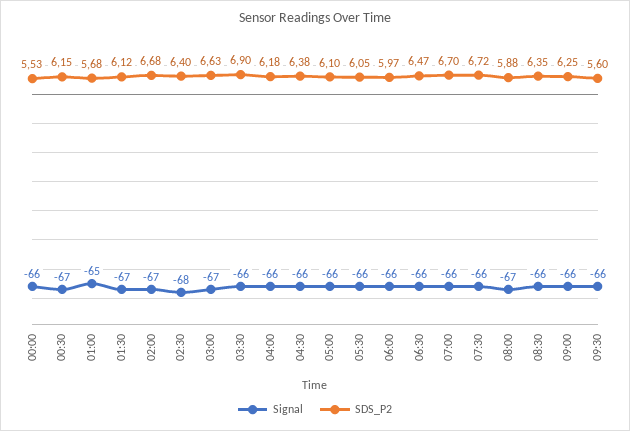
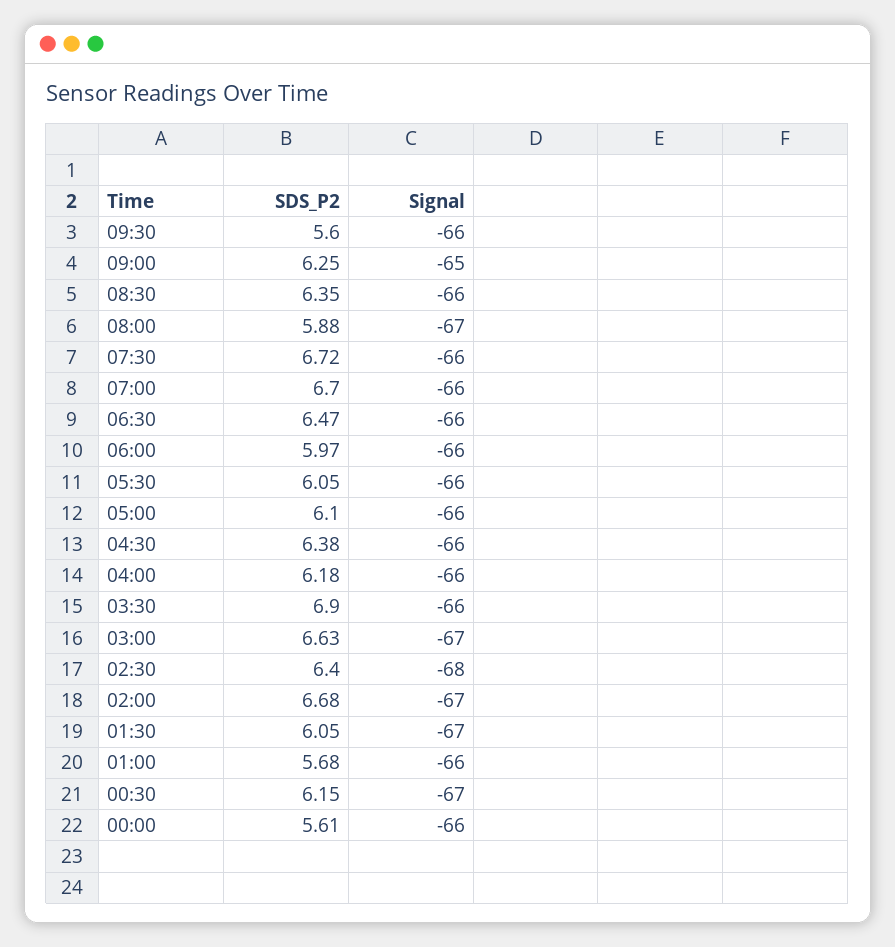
SDS_P2, 00:00: 5.53 -> 5.61
Signal, 01:00: -65 -> -66
SDS_P2, 01:30: 6.12 -> 6.05
Signal, 09:00: -66 -> -65

